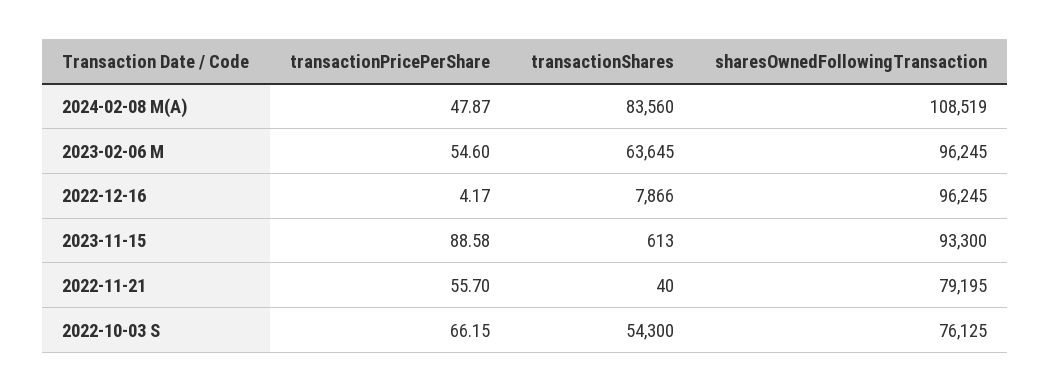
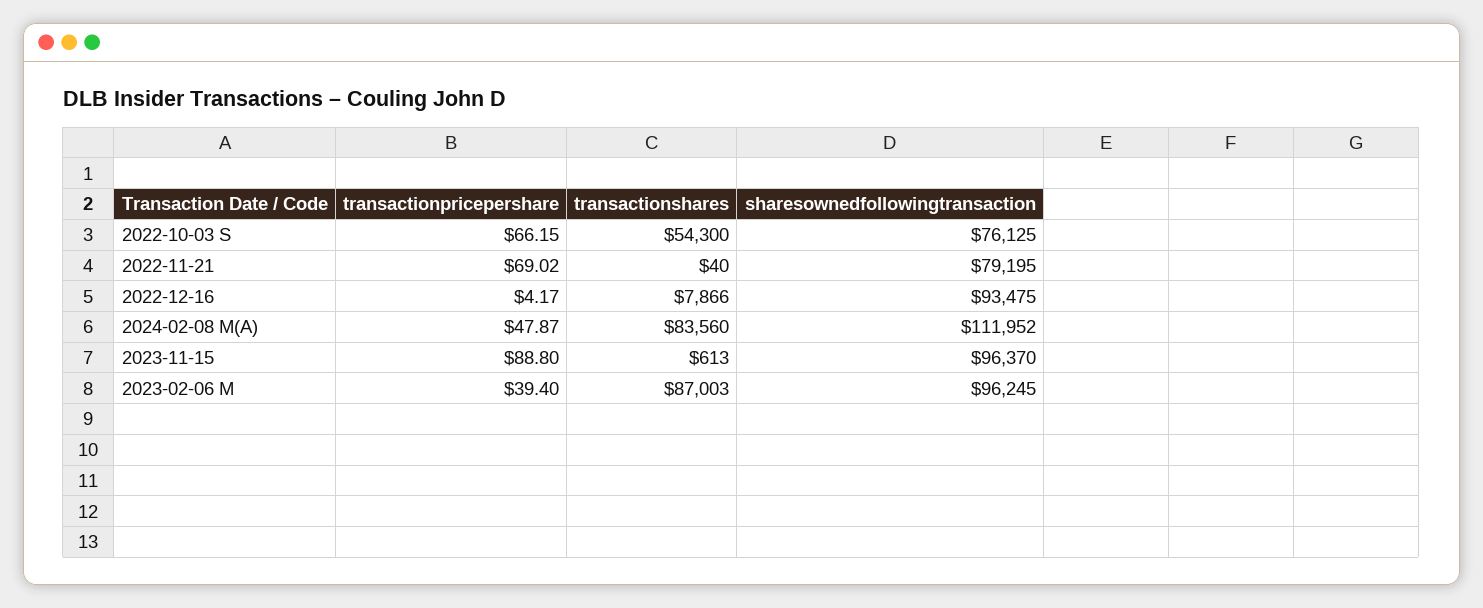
sharesOwnedFollowingTransaction, 2024-02-08 M(A): 108519 -> 111952
transactionPricePerShare, 2023-02-06 M: 54.6 -> 39.4
transactionShares, 2023-02-06 M: 63645 -> 87003
sharesOwnedFollowingTransaction, 2022-12-16: 96245 -> 93475
transactionPricePerShare, 2023-11-15: 88.58 -> 88.8
sharesOwnedFollowingTransaction, 2023-11-15: 93300 -> 96370
transactionPricePerShare, 2022-11-21: 55.7 -> 69.02

